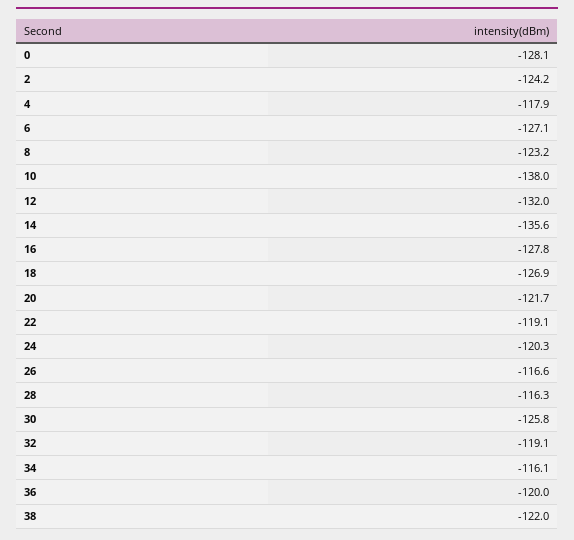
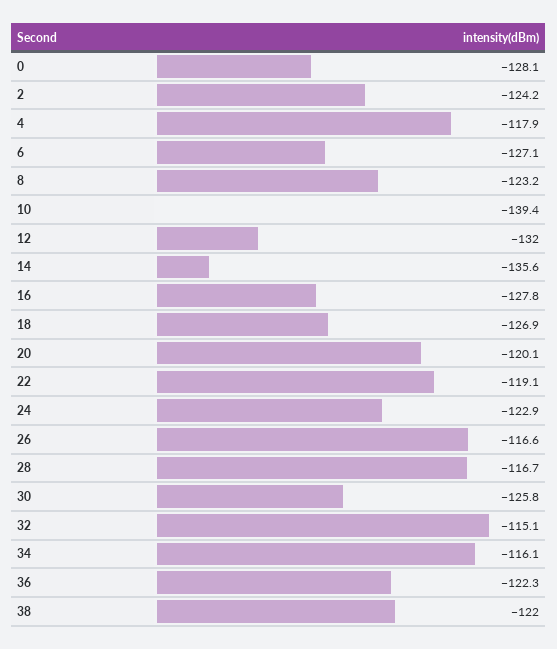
10: -138 -> -139.4
20: -121.7 -> -120.1
24: -120.3 -> -122.9
28: -116.3 -> -116.7
32: -119.1 -> -115.1
36: -120 -> -122.3

